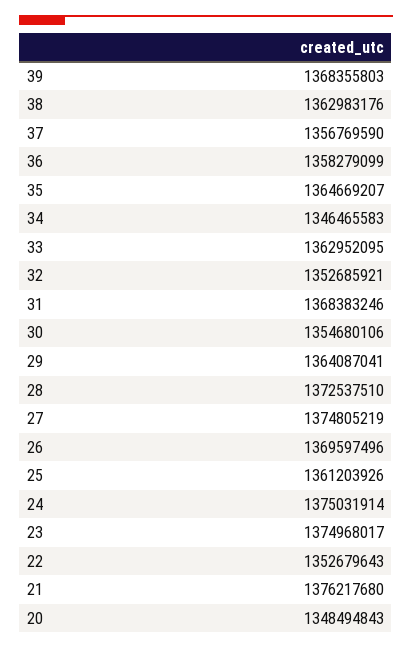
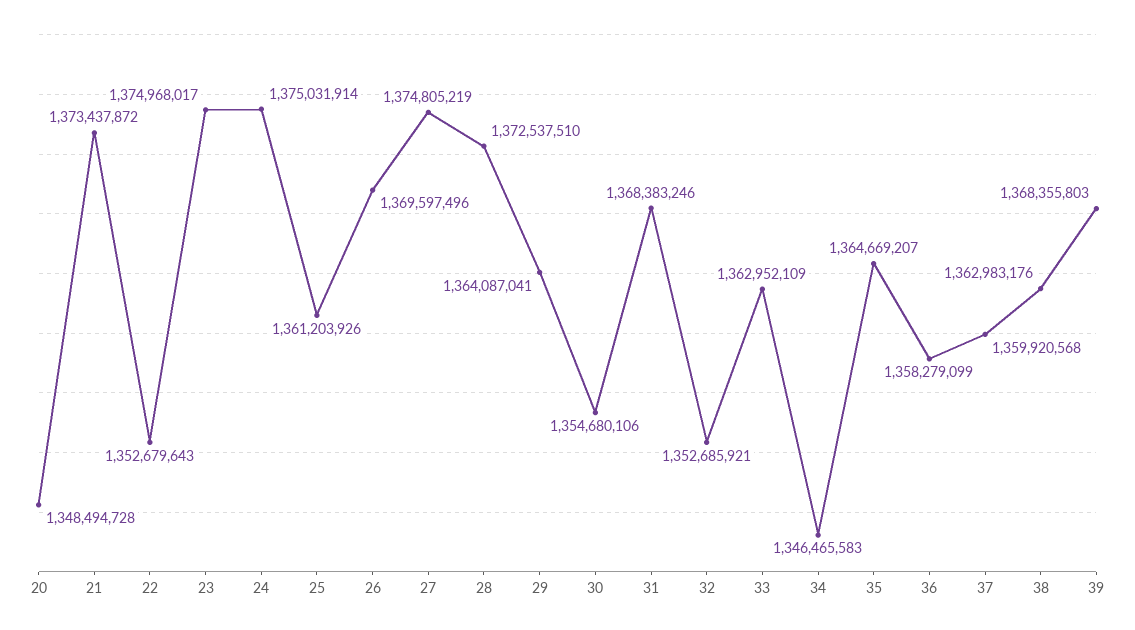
37: 1356769590 -> 1359920568
33: 1362952095 -> 1362952109
21: 1376217680 -> 1373437872
20: 1348494843 -> 1348494728

